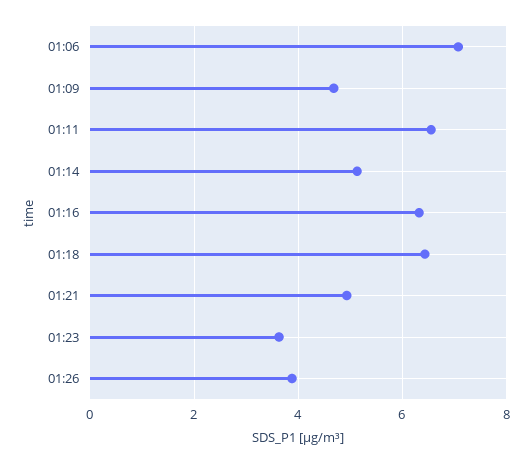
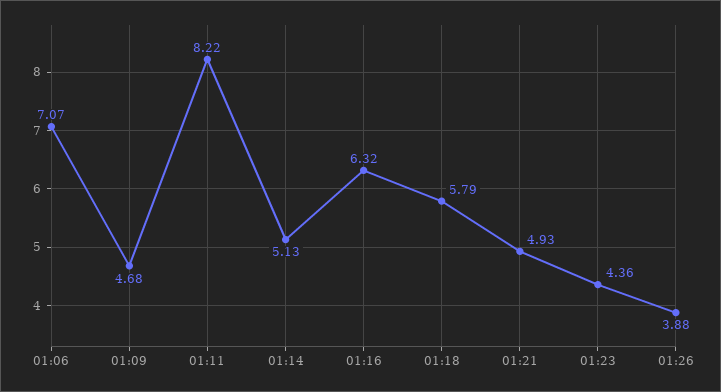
01:11: 6.6 -> 8.22
01:18: 6.4 -> 5.79
01:23: 3.6 -> 4.36

